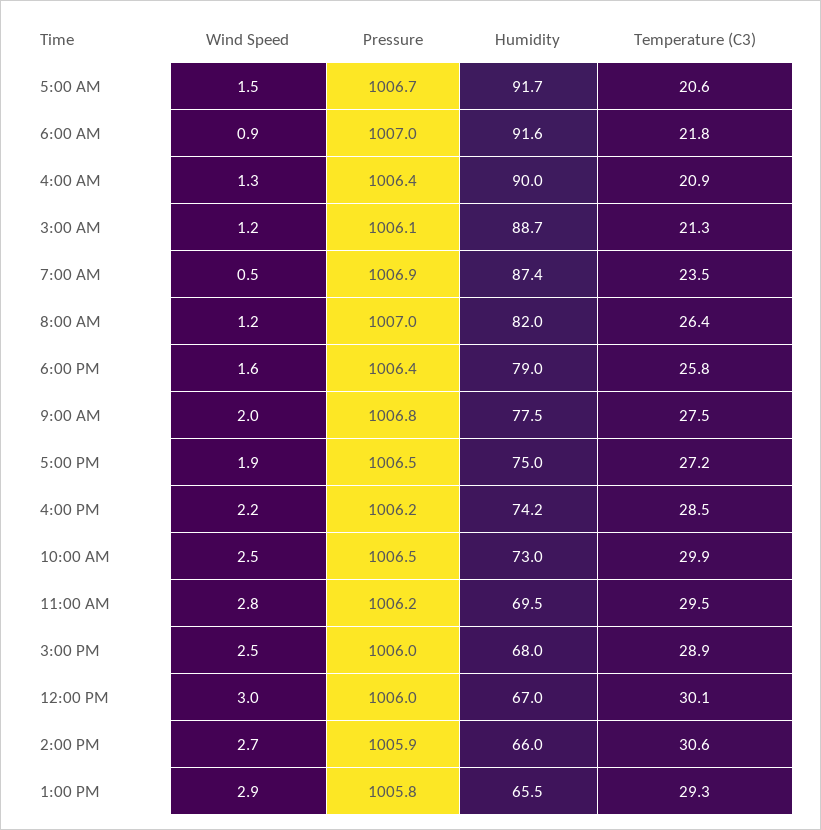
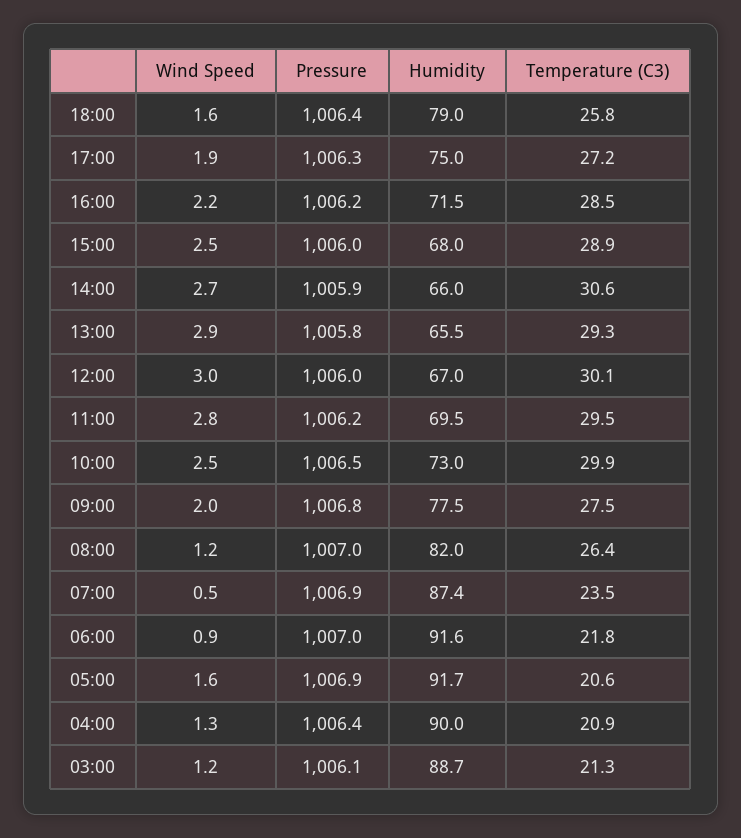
Wind Speed, 5:00 AM: 1.5 -> 1.6
Pressure, 5:00 AM: 1006.7 -> 1006.9
Pressure, 5:00 PM: 1006.5 -> 1006.3
Humidity, 4:00 PM: 74.2 -> 71.5

